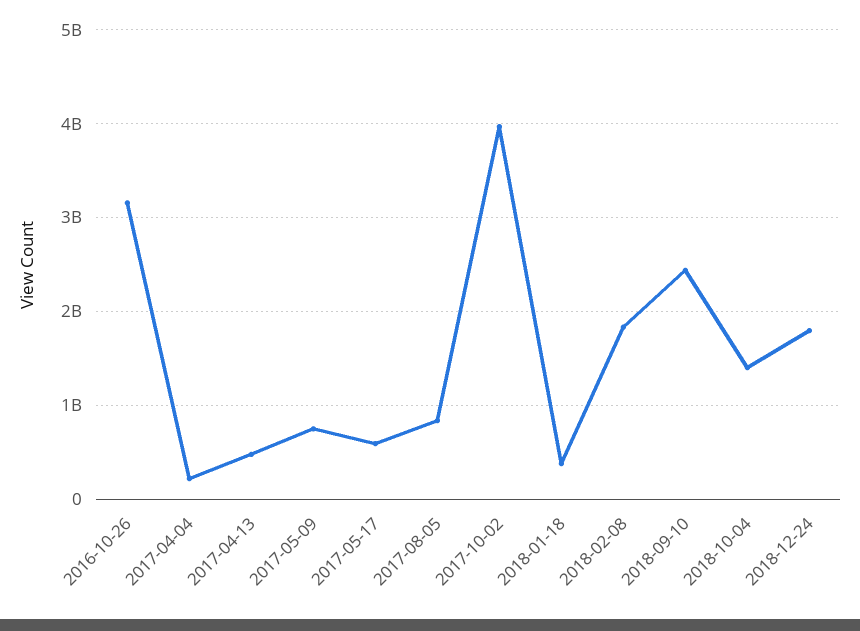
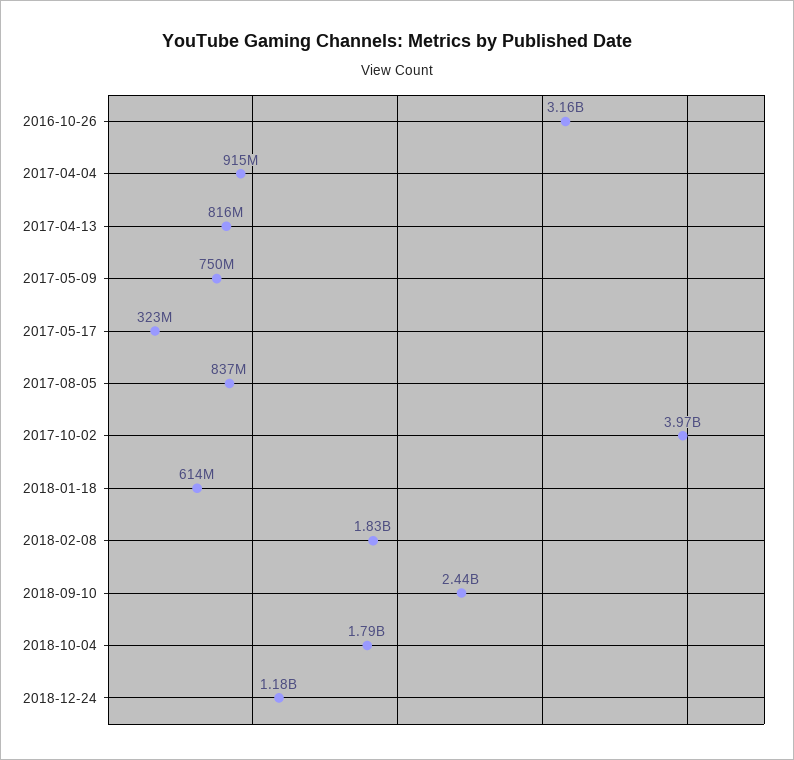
2017-04-04: 200000000 -> 915000000
2017-04-13: 500000000 -> 816000000
2017-05-17: 600000000 -> 323000000
2018-01-18: 400000000 -> 614000000
2018-10-04: 1400000000 -> 1790000000
2018-12-24: 1800000000 -> 1180000000

